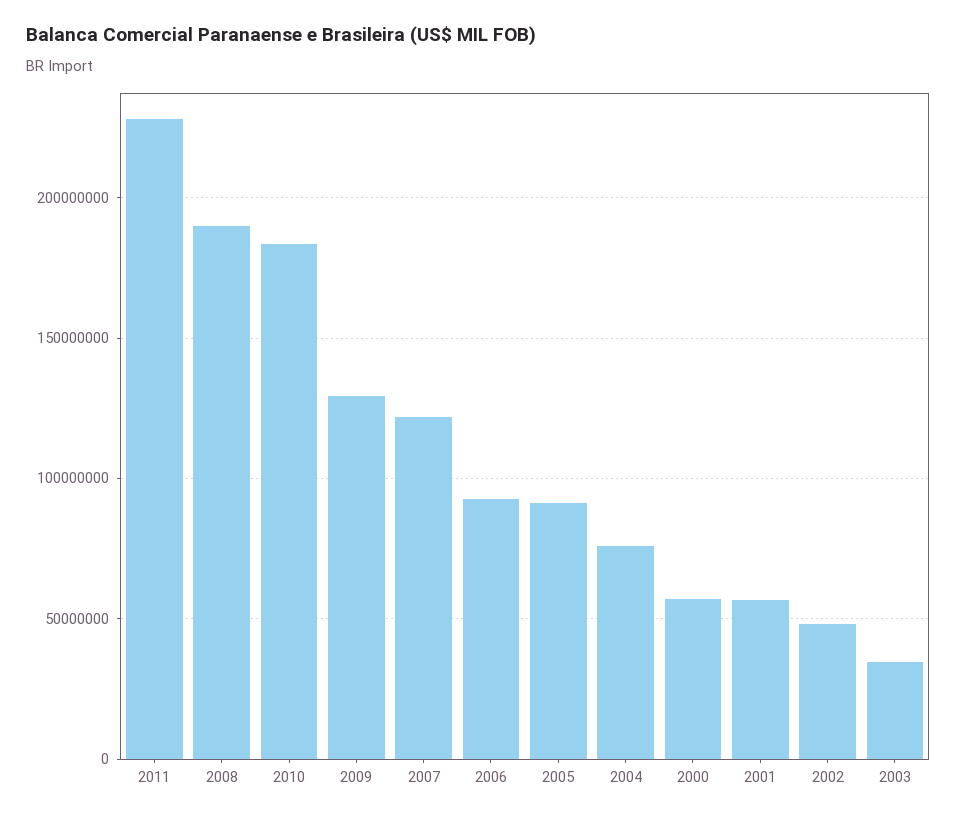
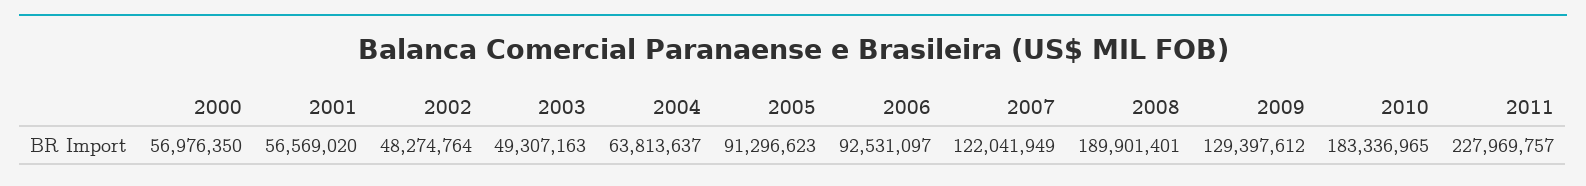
2004: 75000000 -> 63813637
2003: 35000000 -> 49307163

